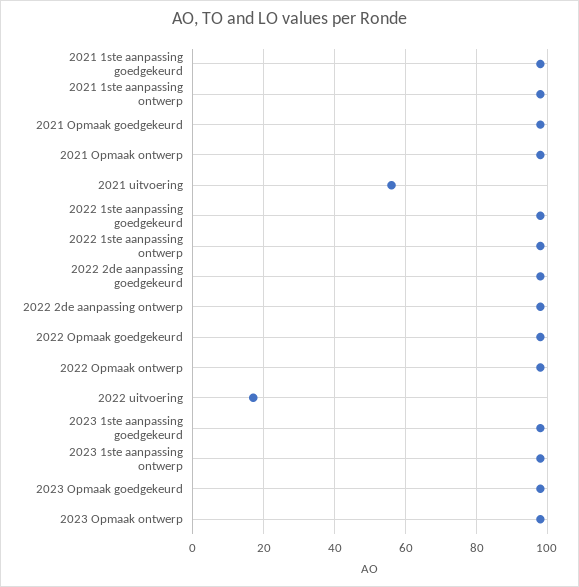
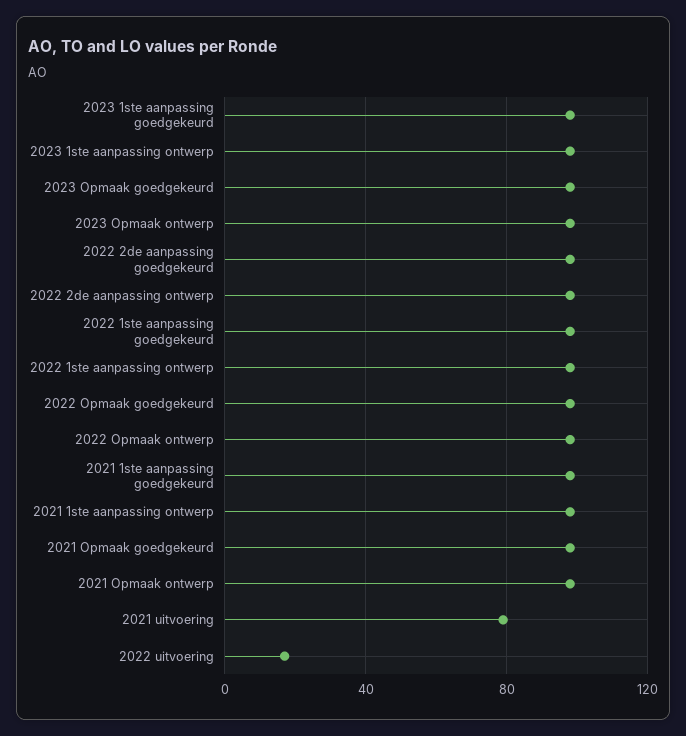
2021 uitvoering: 55 -> 80

